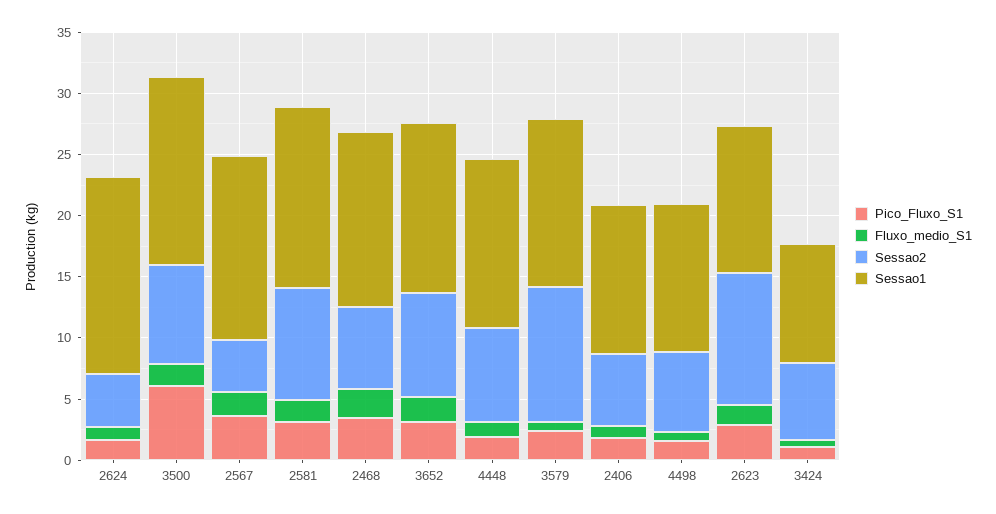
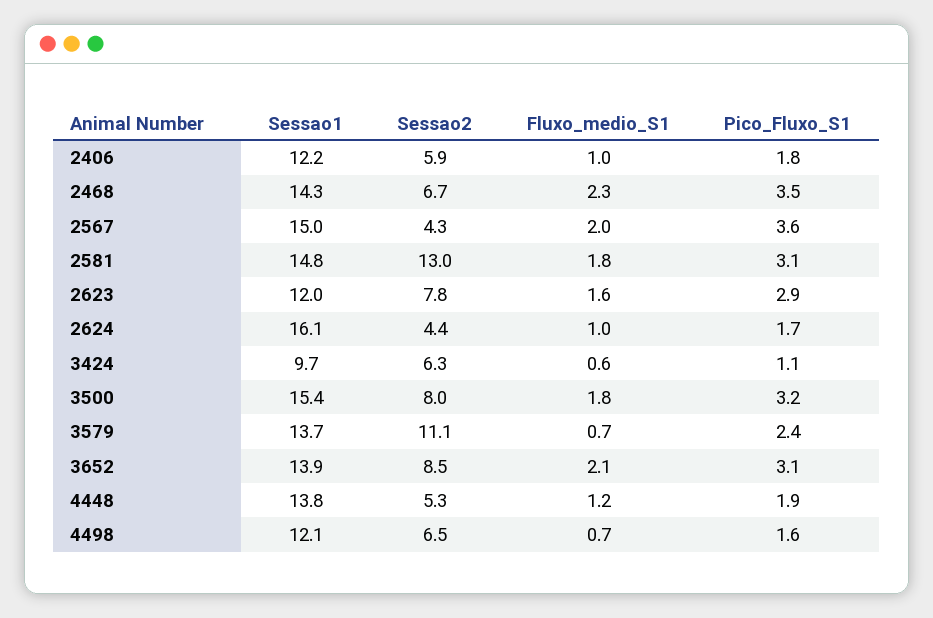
Pico_Fluxo_S1, 3500: 6 -> 3.2
Sessao2, 2581: 9 -> 13
Sessao2, 4448: 8 -> 5.3
Sessao2, 2623: 11 -> 7.8

